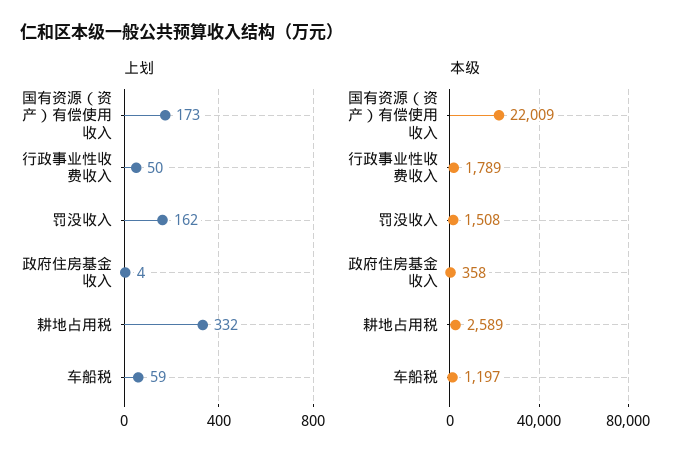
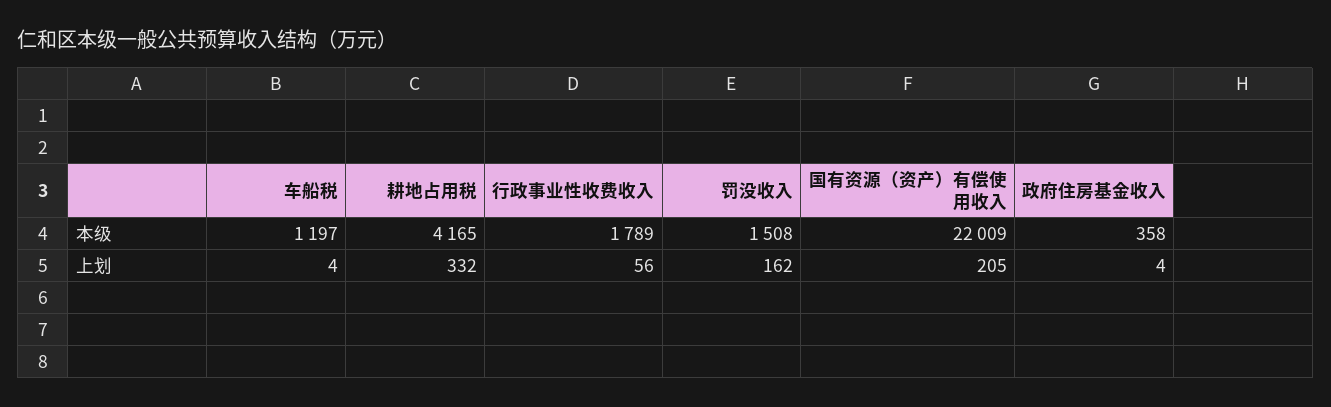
上划, 国有资源（资产）有偿使用收入: 173 -> 205
上划, 行政事业性收费收入: 50 -> 56
上划, 车船税: 59 -> 4
本级, 耕地占用税: 2589 -> 4165

